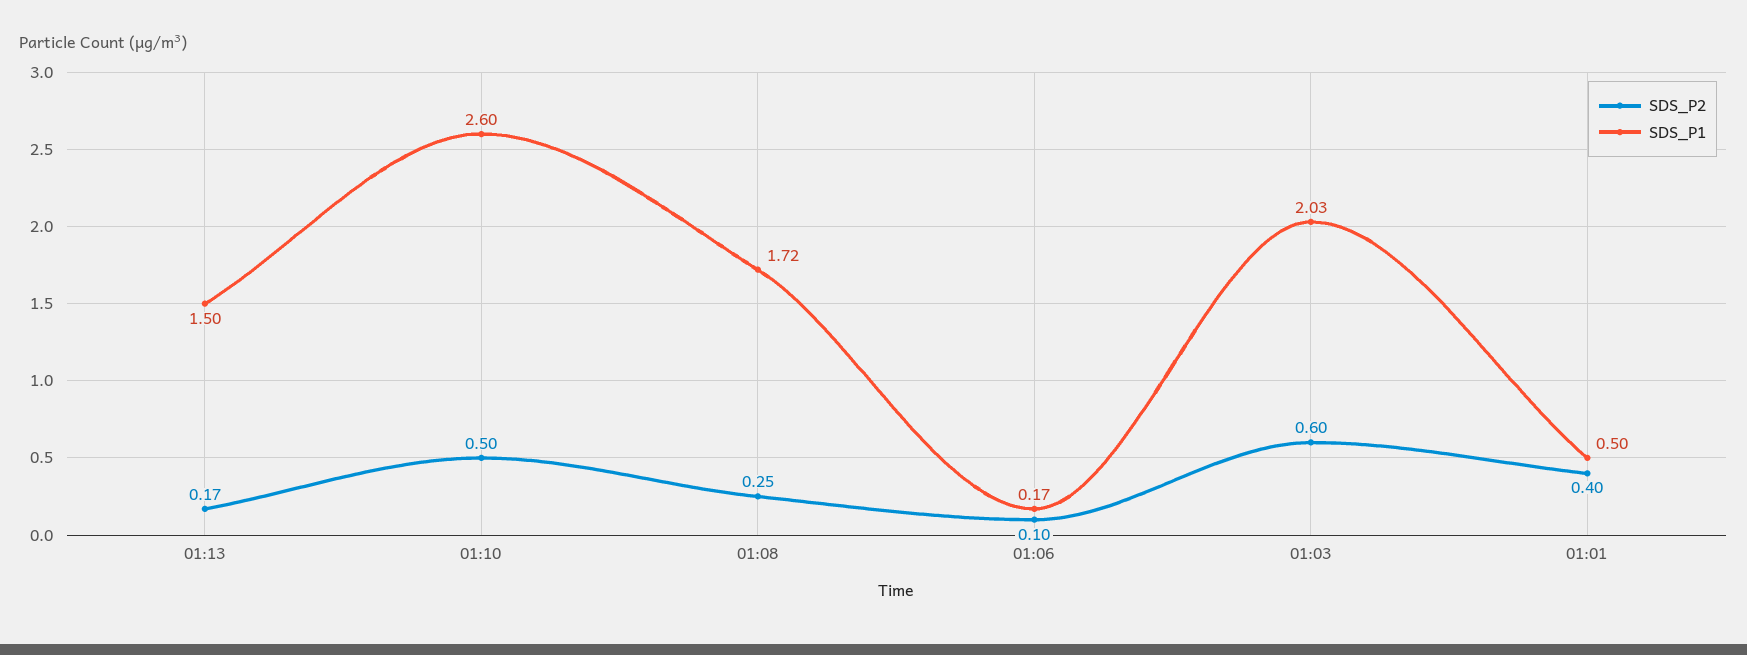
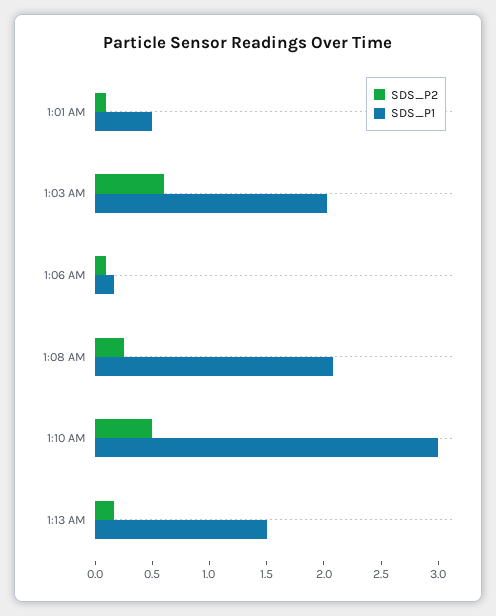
SDS_P1, 01:10: 2.6 -> 3
SDS_P1, 01:08: 1.72 -> 2.1
SDS_P2, 01:01: 0.4 -> 0.1

